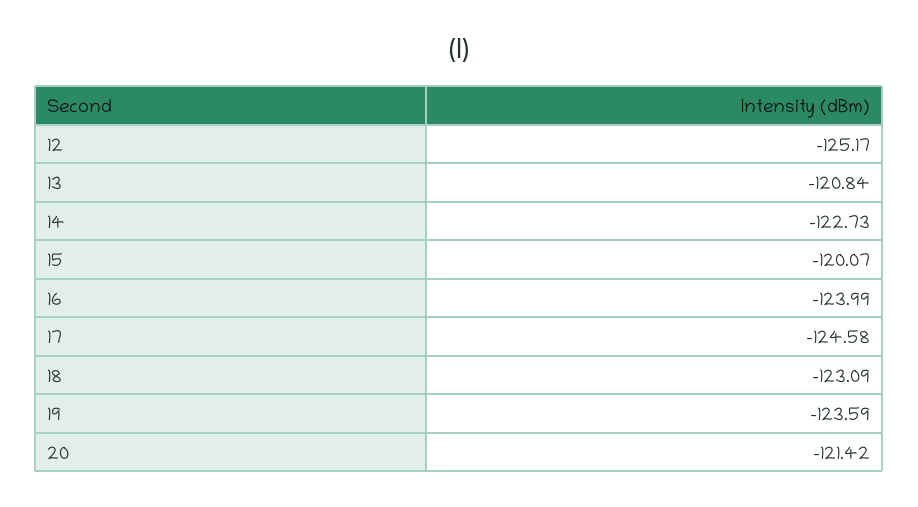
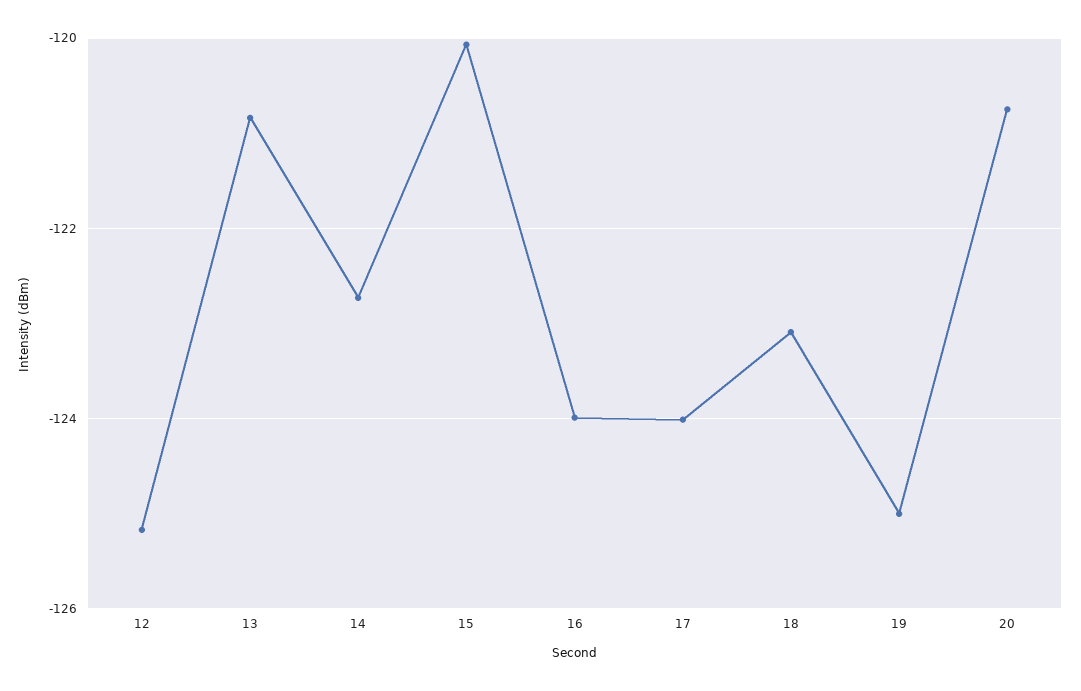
17: -124.58 -> -124
19: -123.59 -> -125
20: -121.42 -> -120.8

